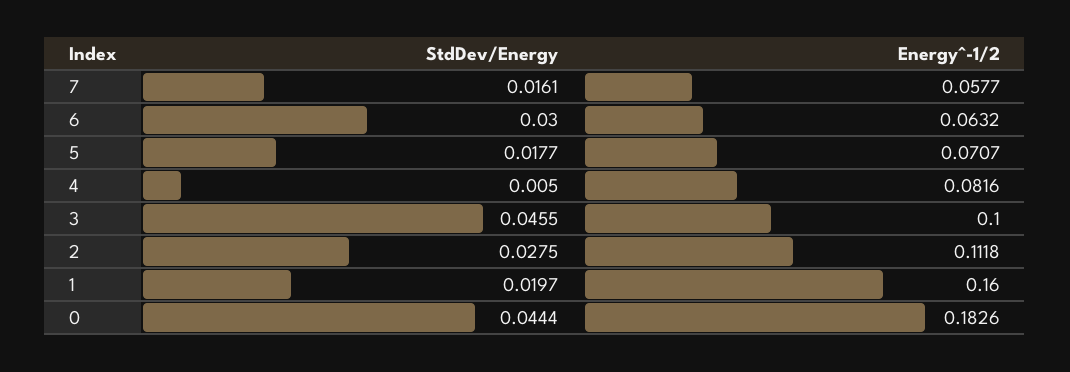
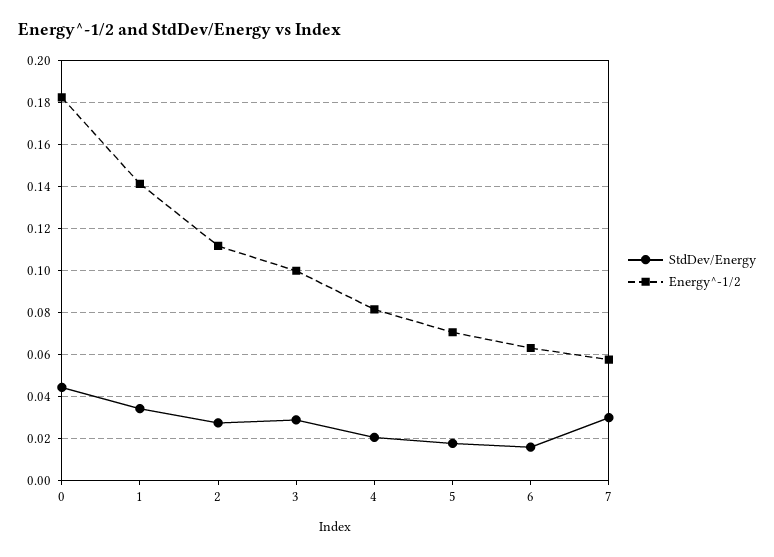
StdDev/Energy, 7: 0.0161 -> 0.03
StdDev/Energy, 6: 0.03 -> 0.015
StdDev/Energy, 4: 0.005 -> 0.02
StdDev/Energy, 3: 0.0455 -> 0.03
StdDev/Energy, 1: 0.0197 -> 0.035
Energy^-1/2, 1: 0.16 -> 0.14

